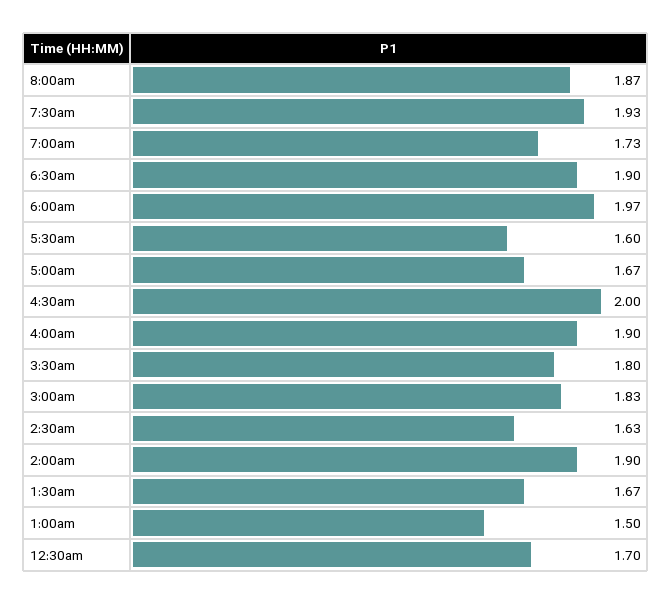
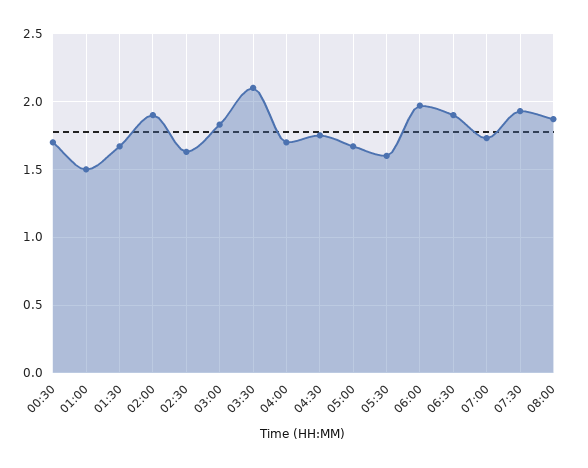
4:30am: 2 -> 1.75
4:00am: 1.9 -> 1.7
3:30am: 1.8 -> 2.1

